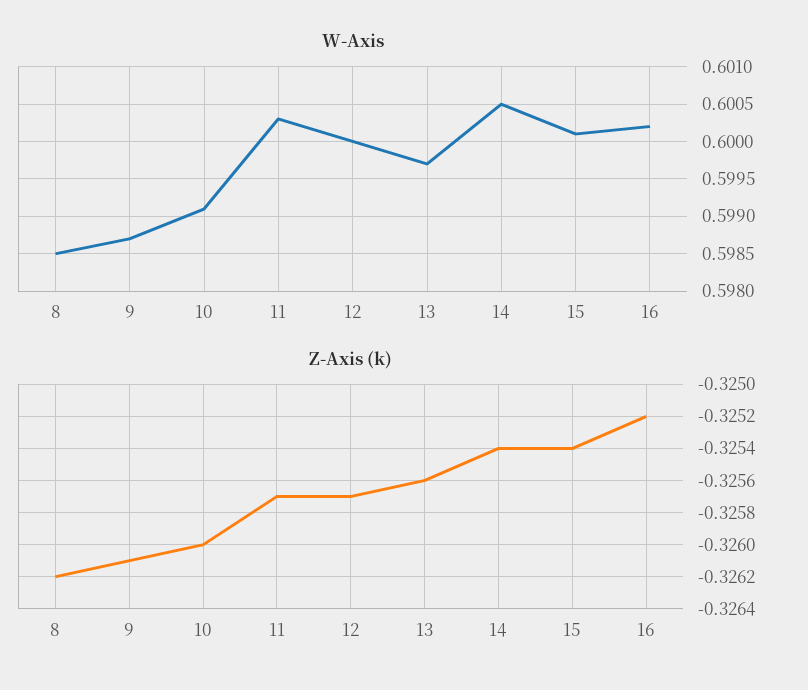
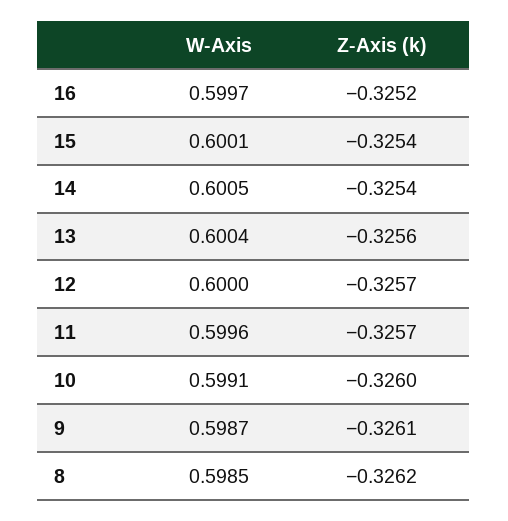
W-Axis, 11: 0.6003 -> 0.5996
W-Axis, 13: 0.5997 -> 0.6004
W-Axis, 16: 0.6002 -> 0.5997

